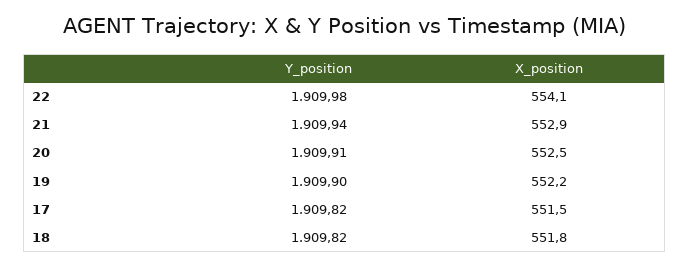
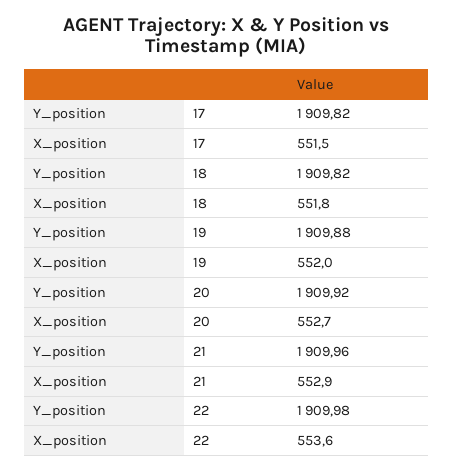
X_position, 22: 554.1 -> 553.6
Y_position, 21: 1909.94 -> 1909.96
Y_position, 20: 1909.91 -> 1909.92
X_position, 20: 552.5 -> 552.7
Y_position, 19: 1909.9 -> 1909.88
X_position, 19: 552.2 -> 552

